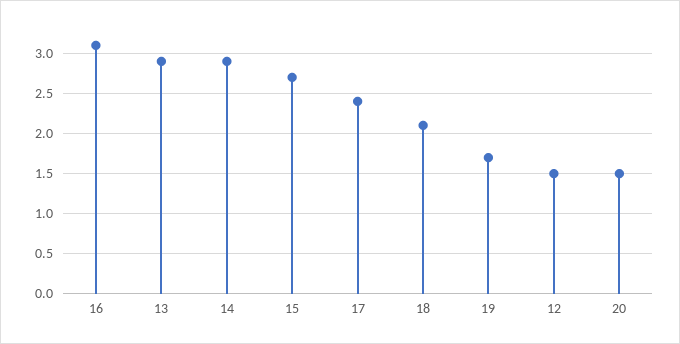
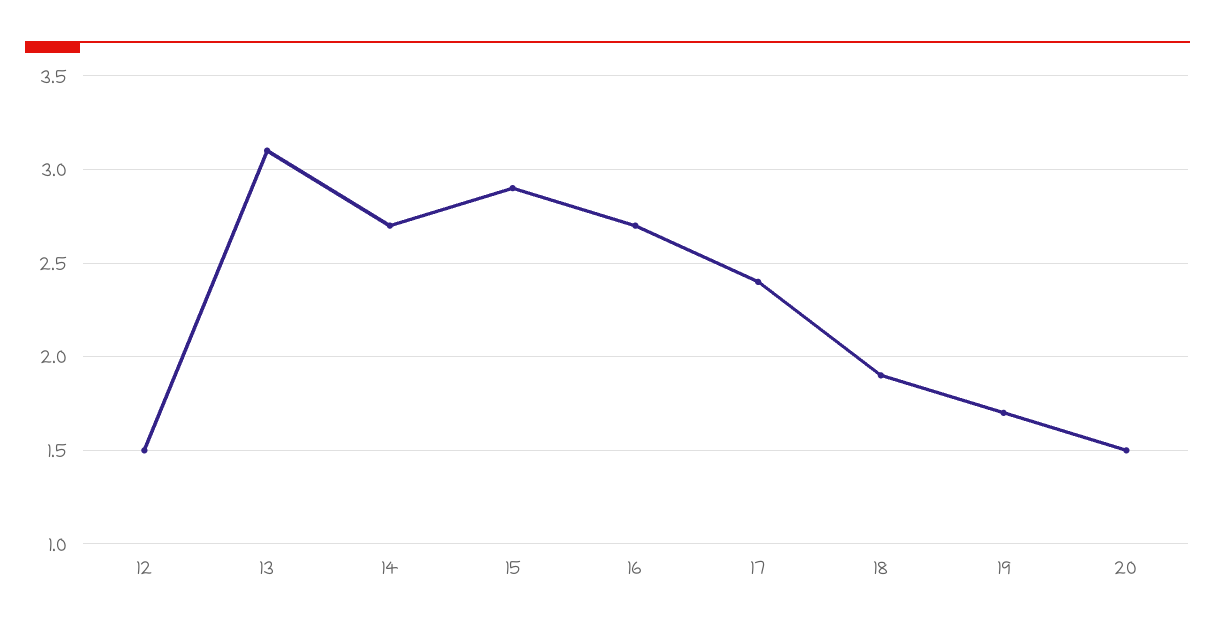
16: 3.1 -> 2.7
13: 2.9 -> 3.1
14: 2.9 -> 2.7
15: 2.7 -> 2.9
18: 2.1 -> 1.9

